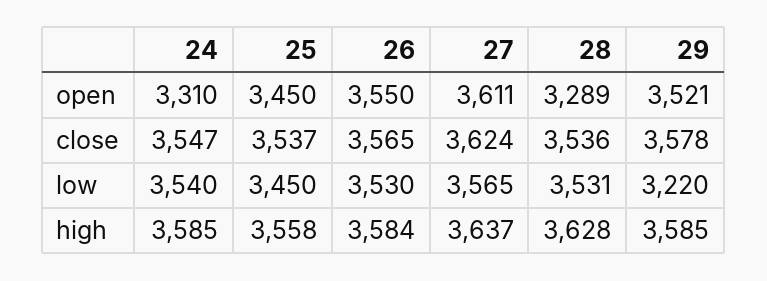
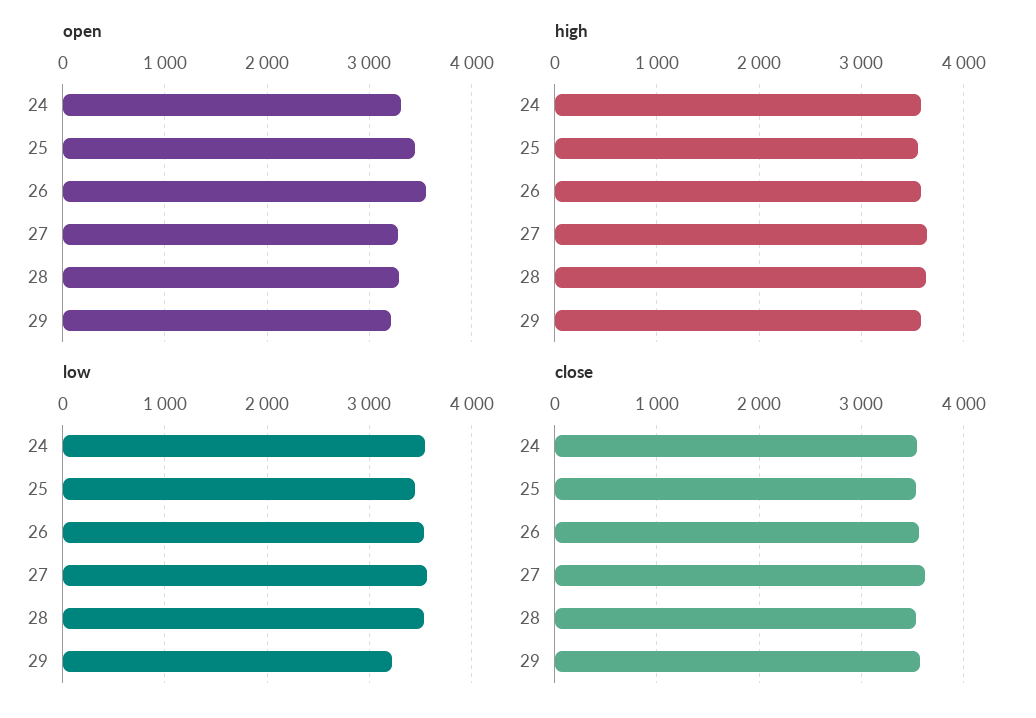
open, 27: 3611 -> 3300
open, 29: 3521 -> 3200

